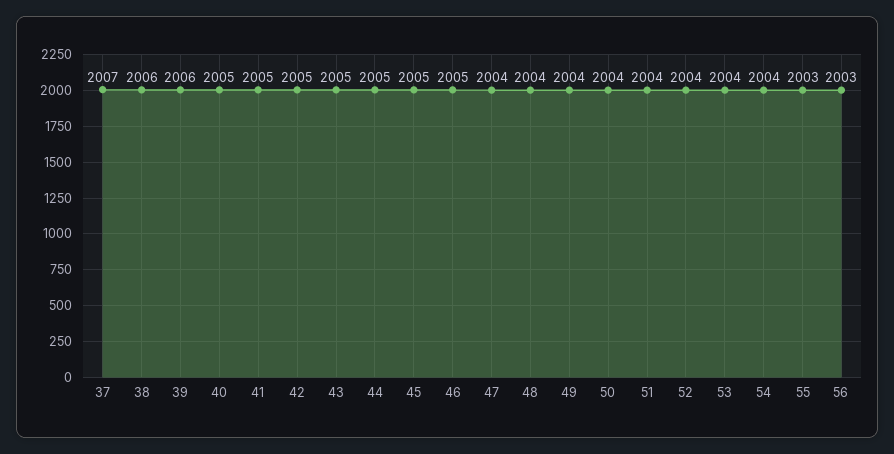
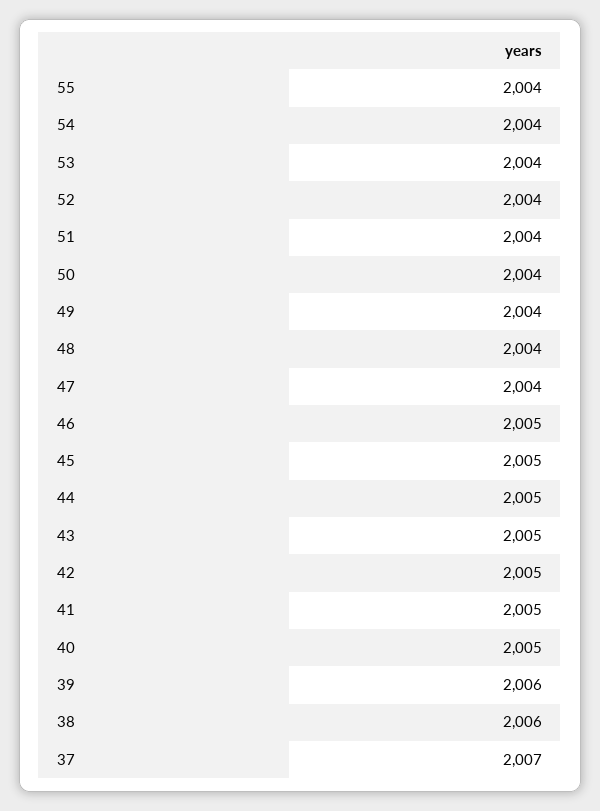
55: 2003 -> 2004
56: 2003 -> none

